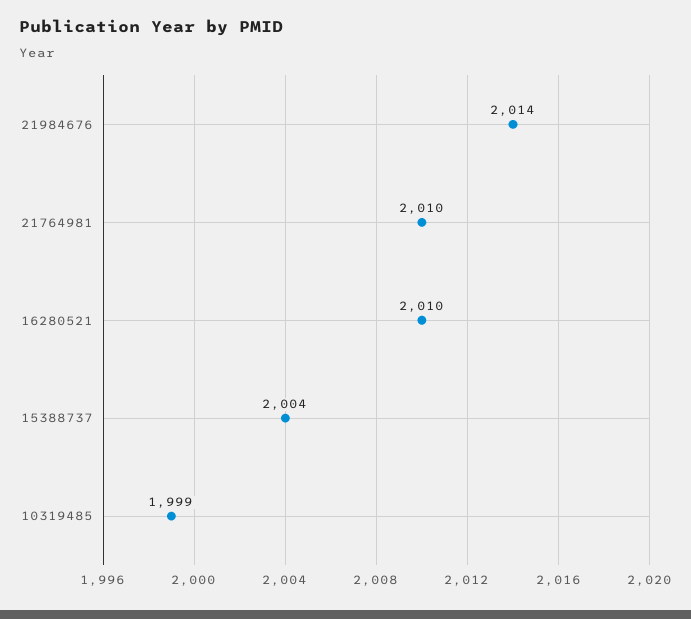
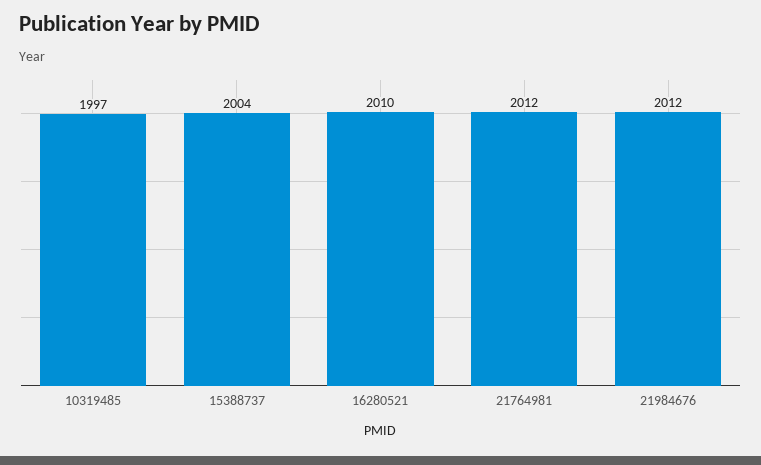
21984676: 2014 -> 2012
21764981: 2010 -> 2012
10319485: 1999 -> 1997

